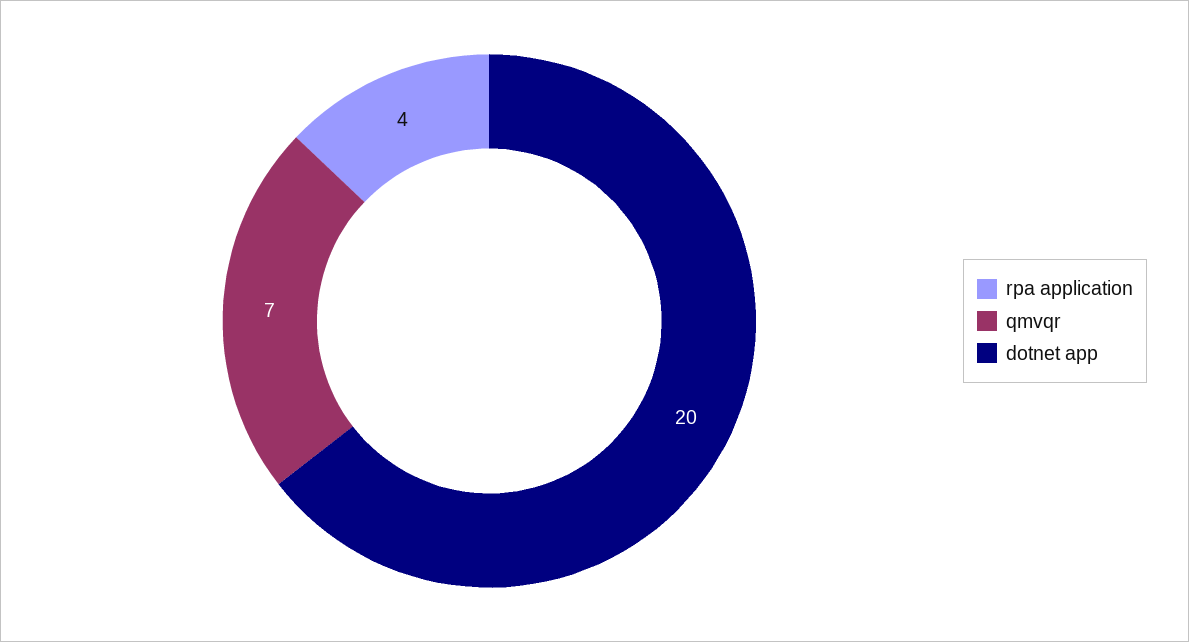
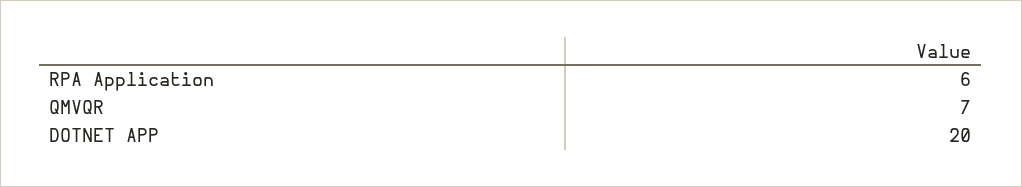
rpa application: 4 -> 6

